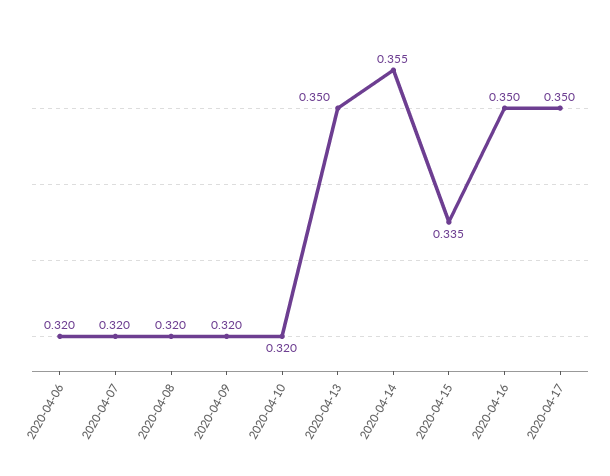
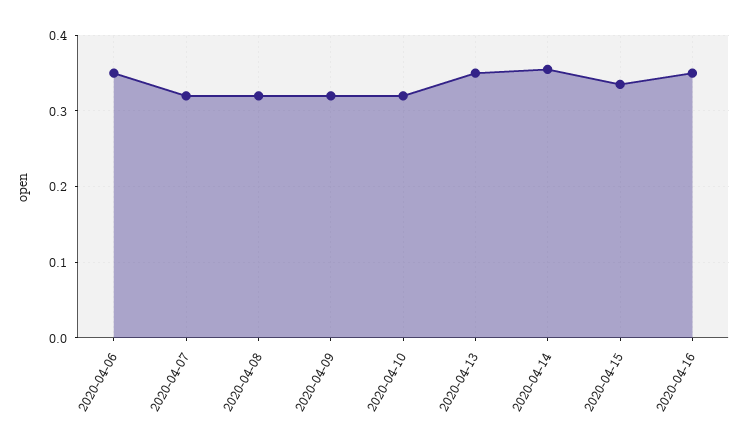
2020-04-06: 0.32 -> 0.35
2020-04-17: 0.35 -> none

